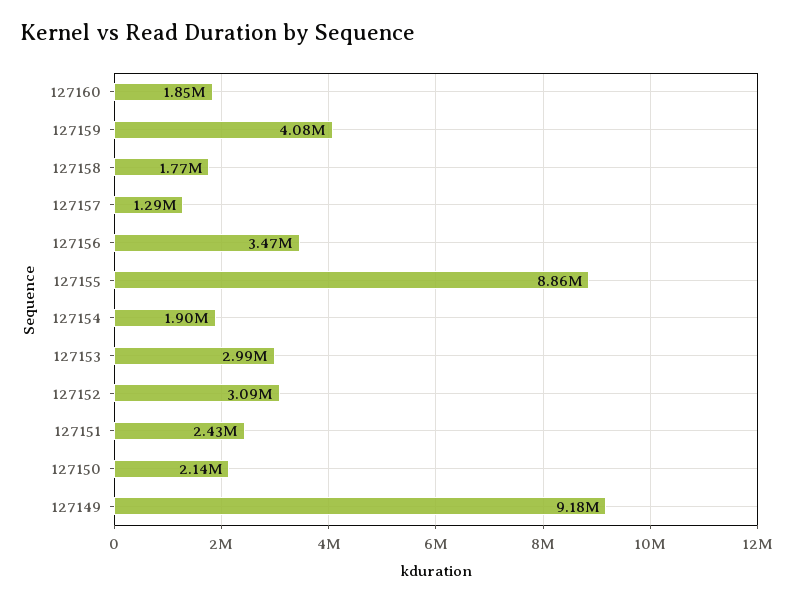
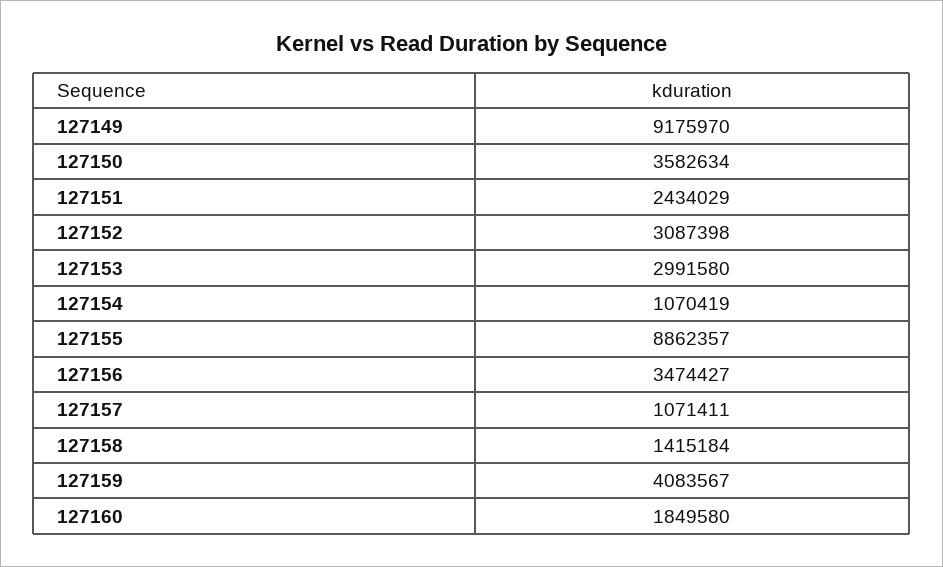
127158: 1770000 -> 1415184
127157: 1290000 -> 1071411
127154: 1900000 -> 1070419
127150: 2140000 -> 3582634

